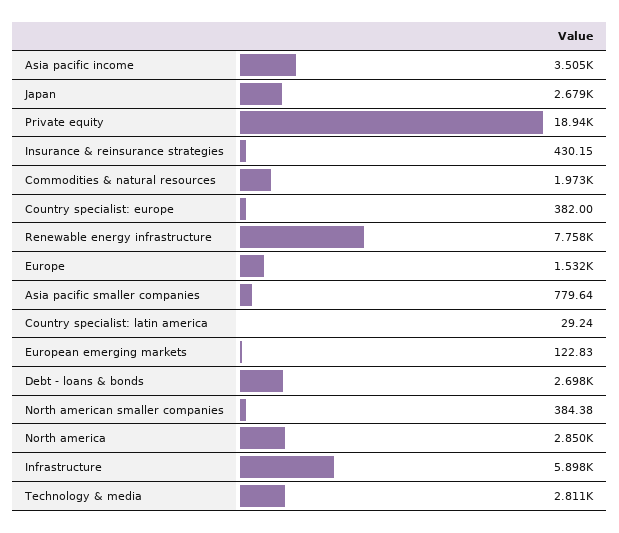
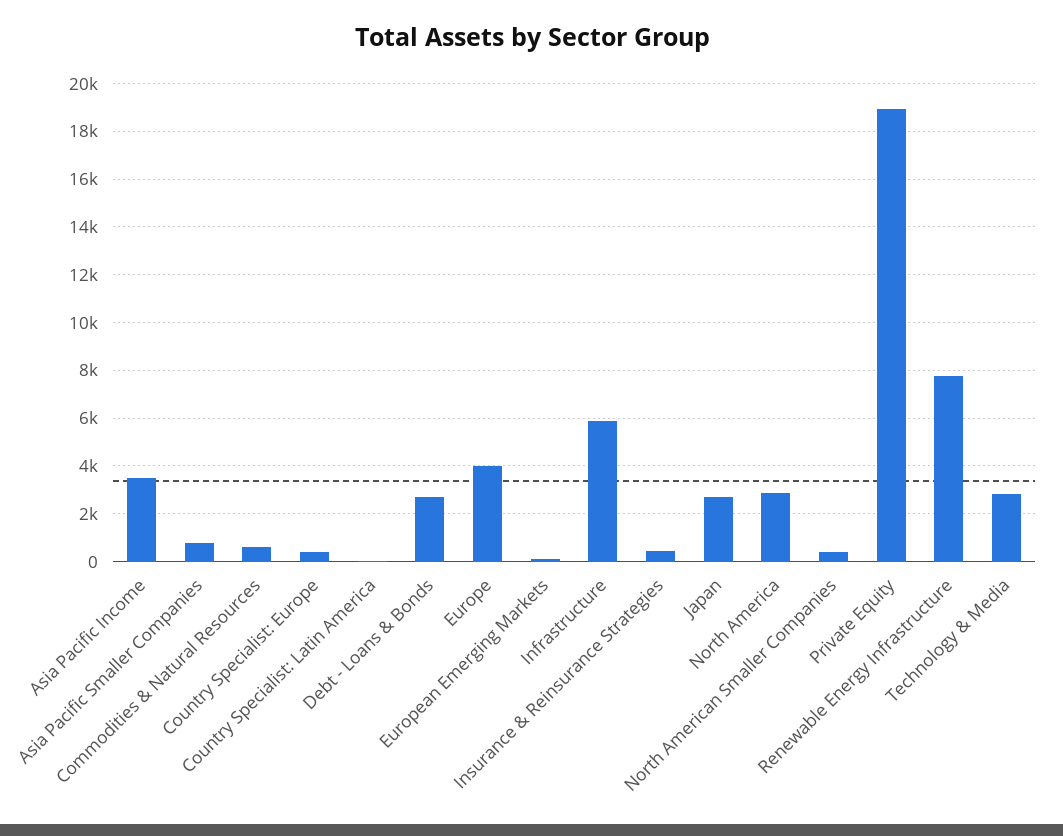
Commodities & natural resources: 1973 -> 500
Europe: 1532 -> 4000

